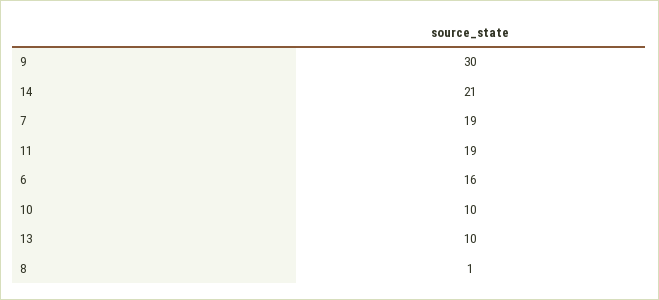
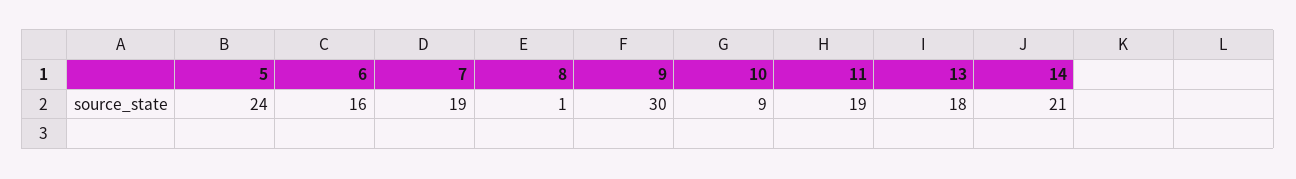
10: 10 -> 9
13: 10 -> 18
5: none -> 24

